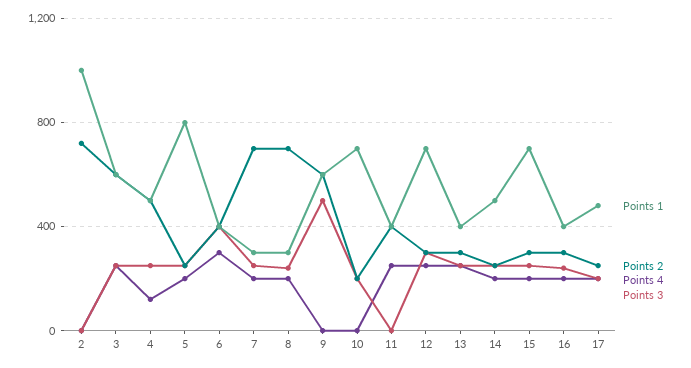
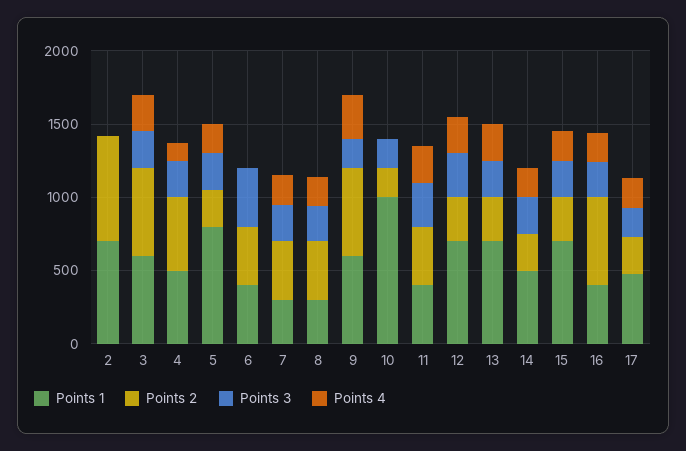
Points 1, 2: 1000 -> 700
Points 4, 6: 300 -> 0
Points 2, 7: 700 -> 400
Points 2, 8: 700 -> 400
Points 4, 9: 0 -> 300
Points 3, 9: 500 -> 200
Points 1, 10: 700 -> 1000
Points 3, 11: 0 -> 300
Points 1, 13: 400 -> 700
Points 2, 16: 300 -> 600

